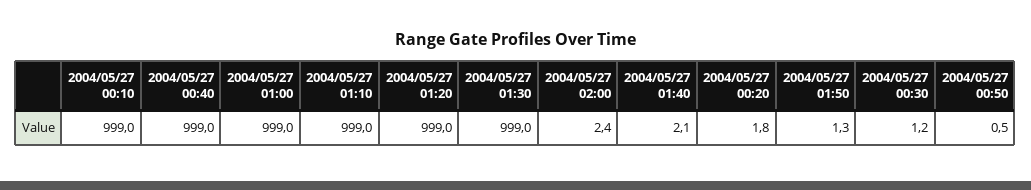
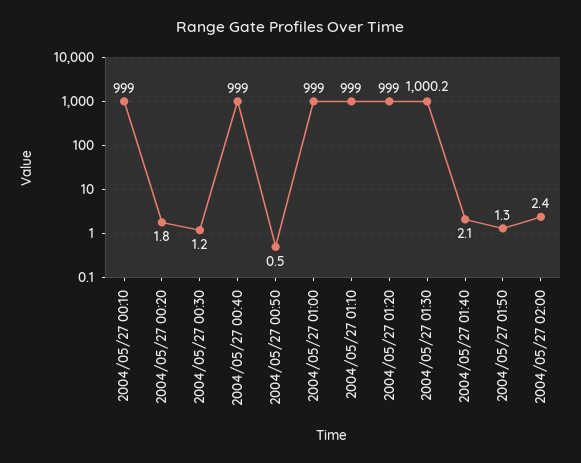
2004/05/27 01:30: 999 -> 1000.2

